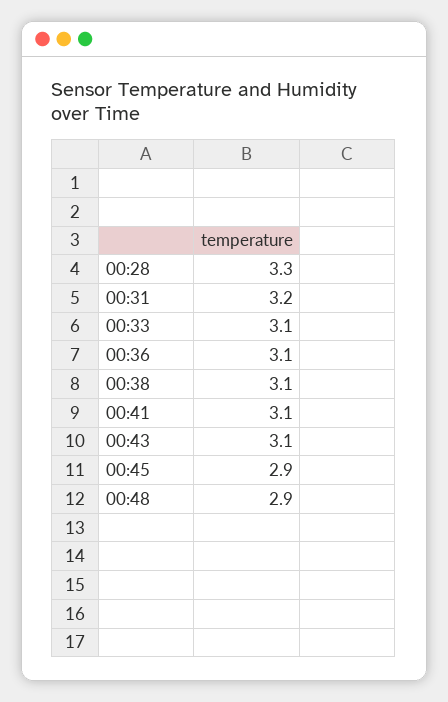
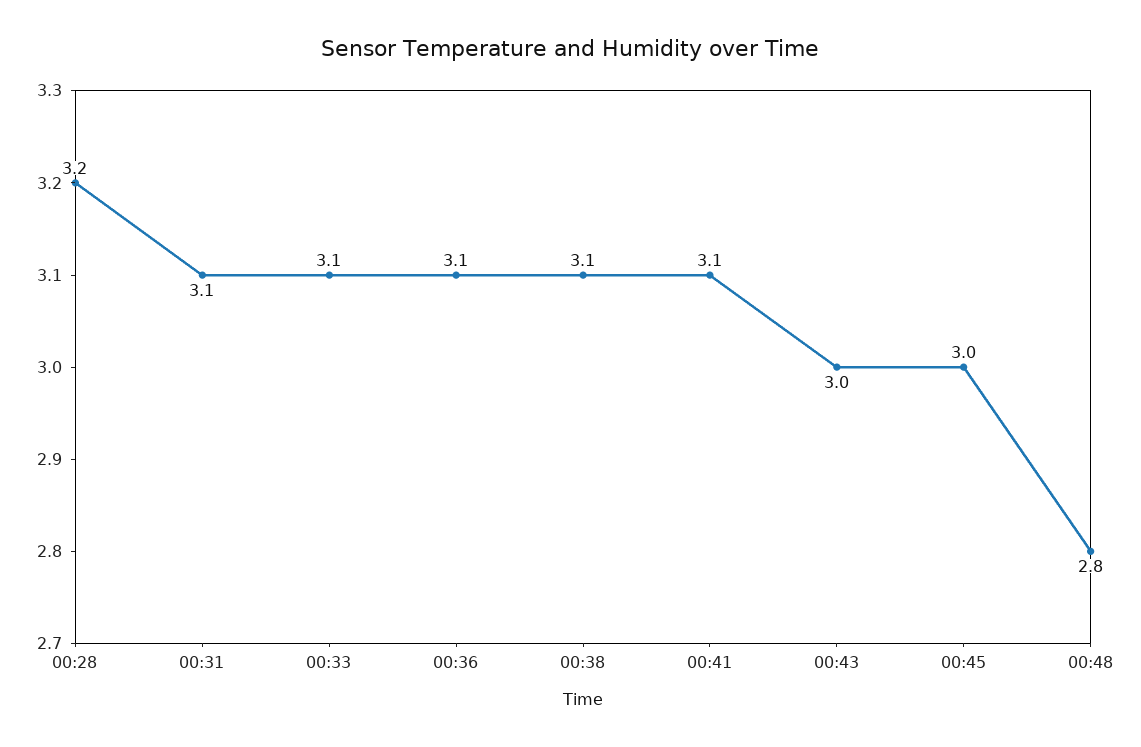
00:28: 3.3 -> 3.2
00:31: 3.2 -> 3.1
00:43: 3.1 -> 3
00:45: 2.9 -> 3
00:48: 2.9 -> 2.8

